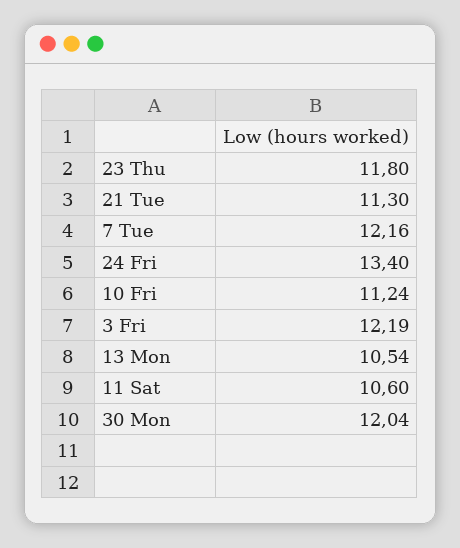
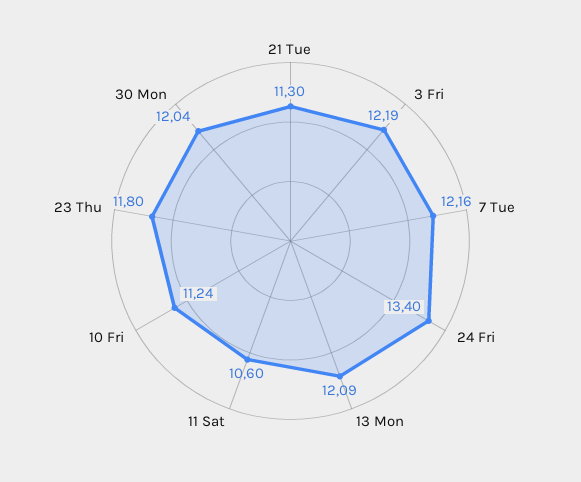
13 Mon: 10.54 -> 12.09

